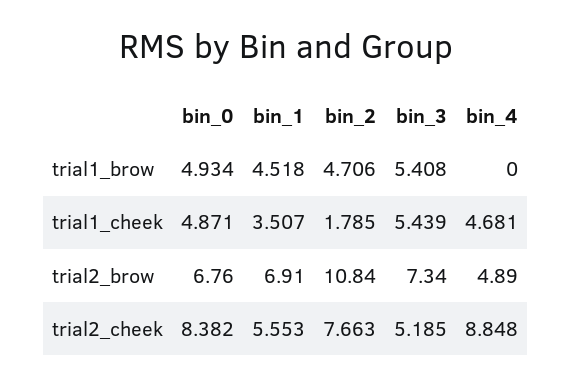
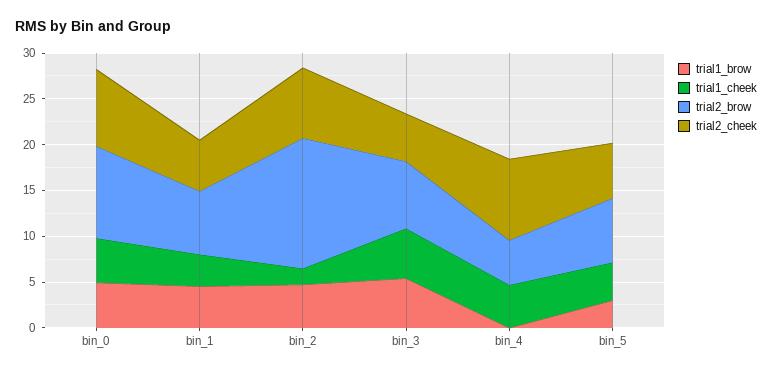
trial2_brow, bin_0: 6.76 -> 10
trial2_brow, bin_2: 10.84 -> 14
trial1_brow, bin_5: none -> 3
trial1_cheek, bin_5: none -> 4
trial2_brow, bin_5: none -> 7
trial2_cheek, bin_5: none -> 6

